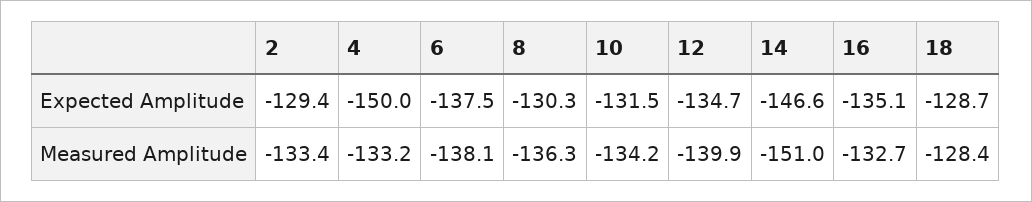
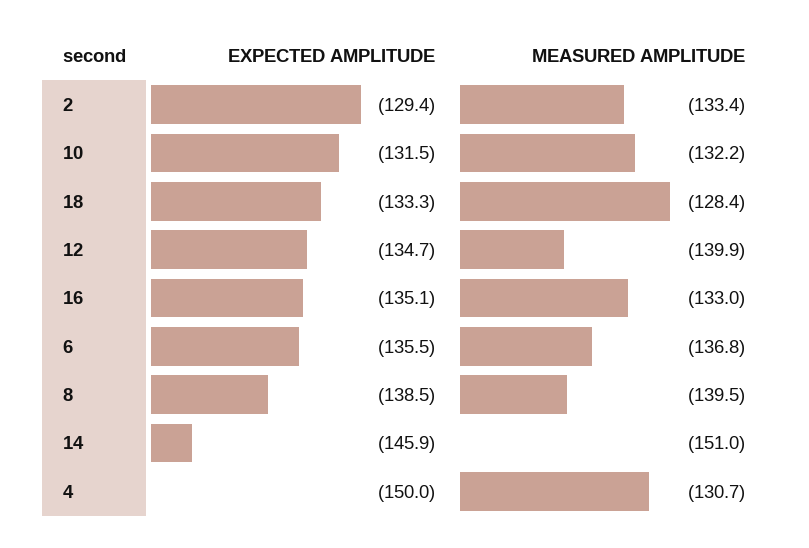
6, Expected Amplitude: -137.5 -> -135.5
8, Expected Amplitude: -130.3 -> -138.5
14, Expected Amplitude: -146.6 -> -145.9
18, Expected Amplitude: -128.7 -> -133.3
4, Measured Amplitude: -133.2 -> -130.7
6, Measured Amplitude: -138.1 -> -136.8
8, Measured Amplitude: -136.3 -> -139.5
10, Measured Amplitude: -134.2 -> -132.2
16, Measured Amplitude: -132.7 -> -133

